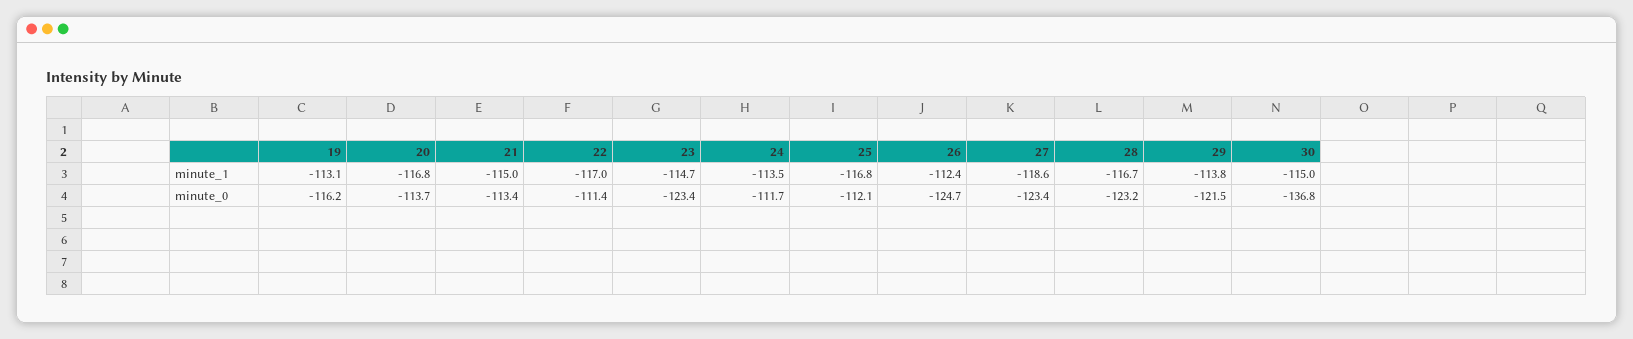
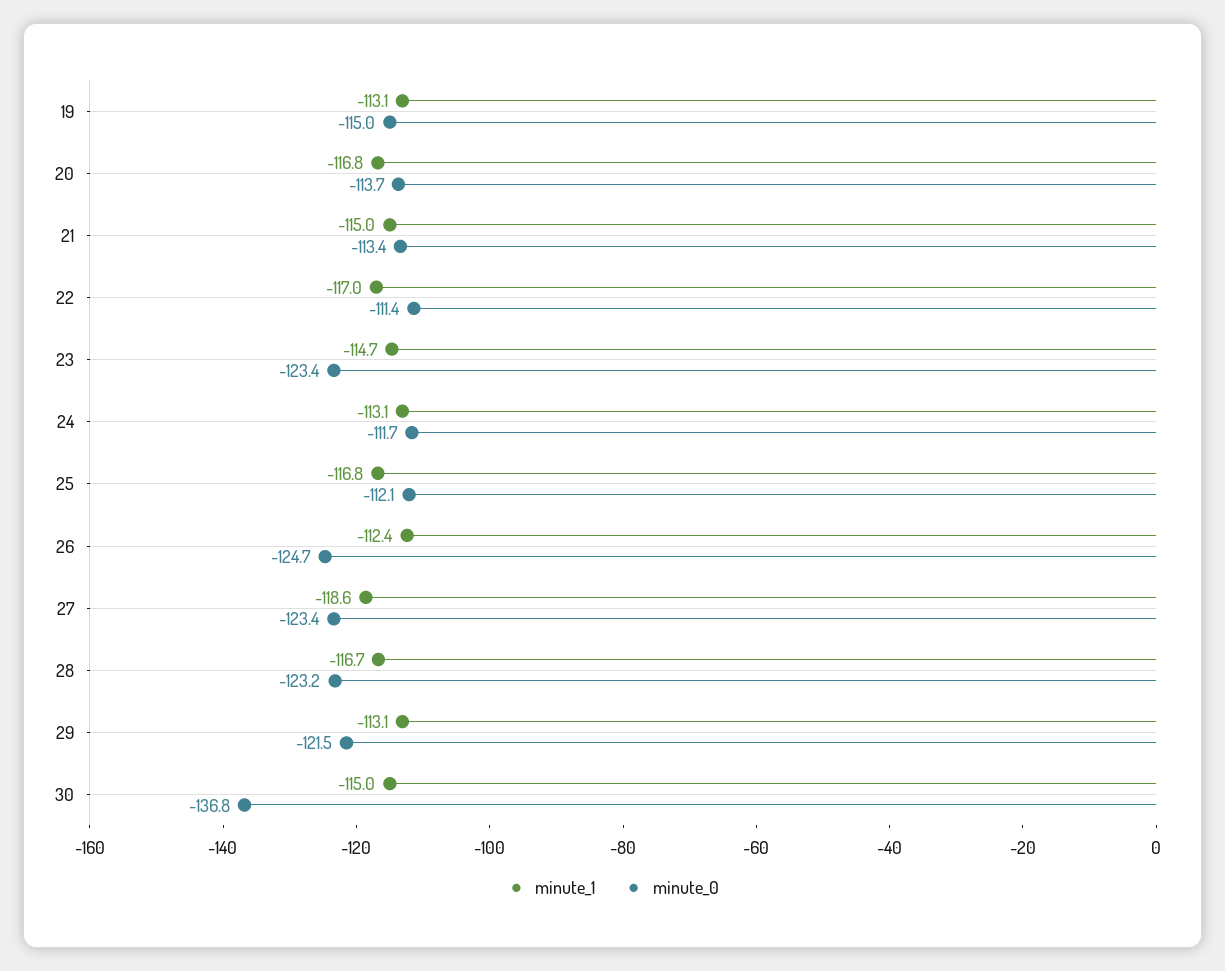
minute_1, 24: -113.5 -> -113.1
minute_1, 29: -113.8 -> -113.1
minute_0, 19: -116.2 -> -115

